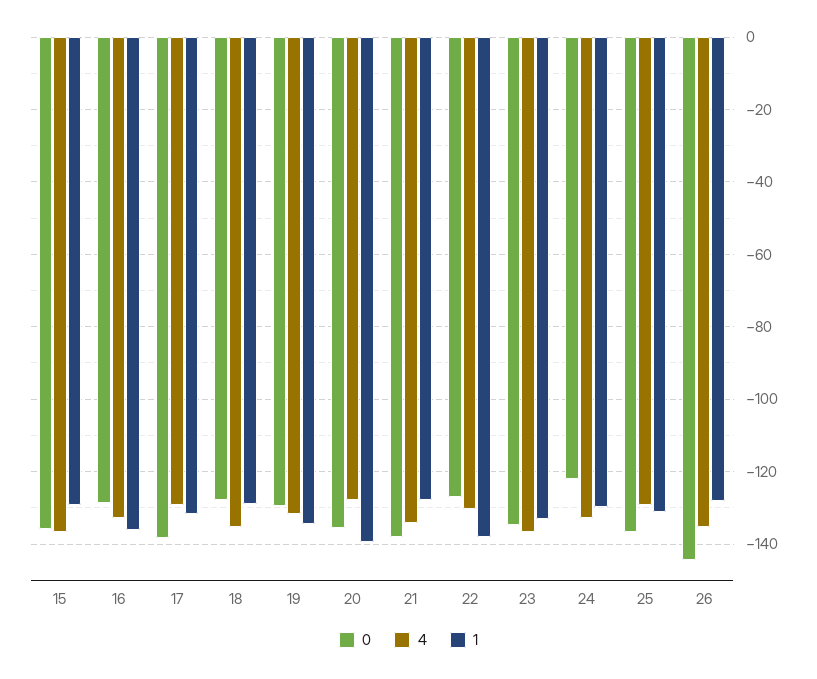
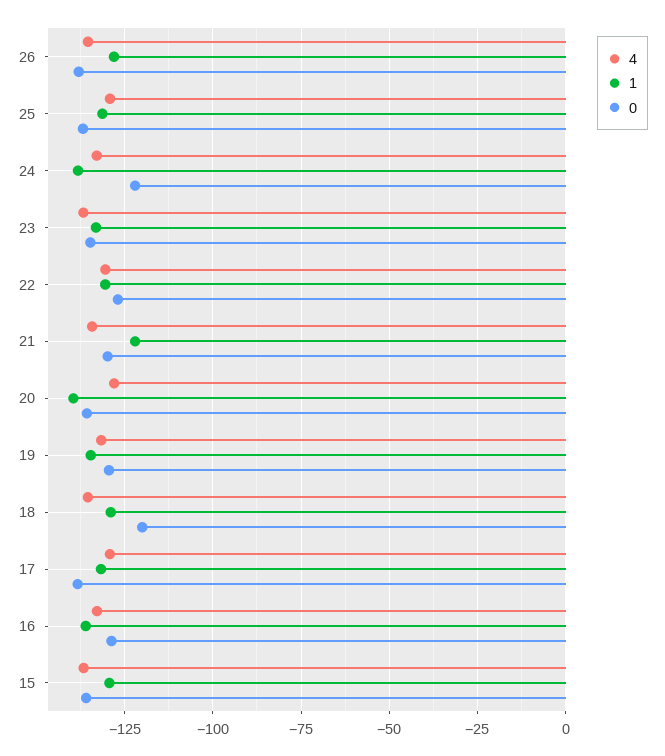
0, 18: -128 -> -120
0, 21: -138 -> -130
1, 21: -128 -> -122.5
1, 22: -138 -> -130
1, 24: -130 -> -137.5
0, 26: -144 -> -137.5

